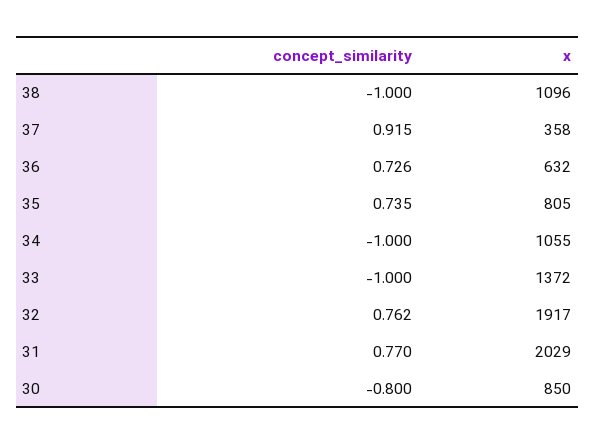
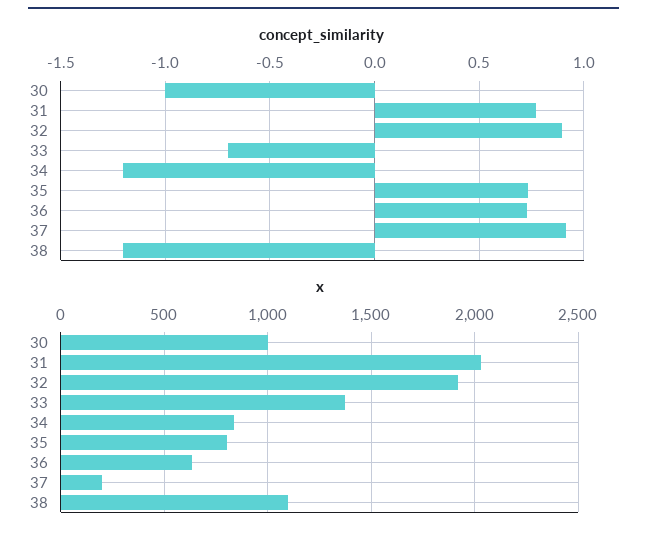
concept_similarity, 38: -1 -> -1.2
x, 37: 358 -> 200
concept_similarity, 34: -1 -> -1.2
x, 34: 1055 -> 850
concept_similarity, 33: -1 -> -0.7
concept_similarity, 32: 0.762 -> 0.9
concept_similarity, 30: -0.8 -> -1
x, 30: 850 -> 1000

